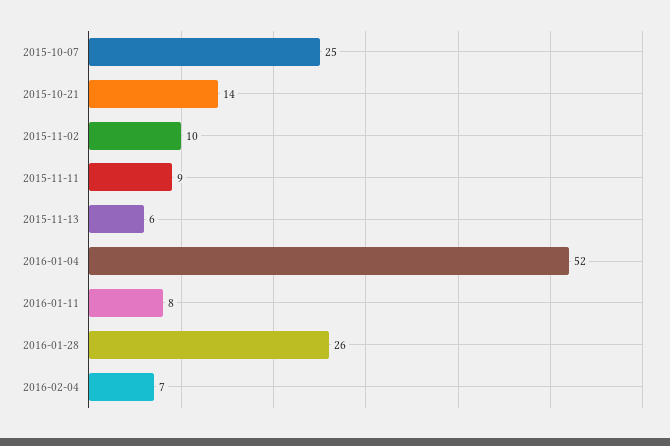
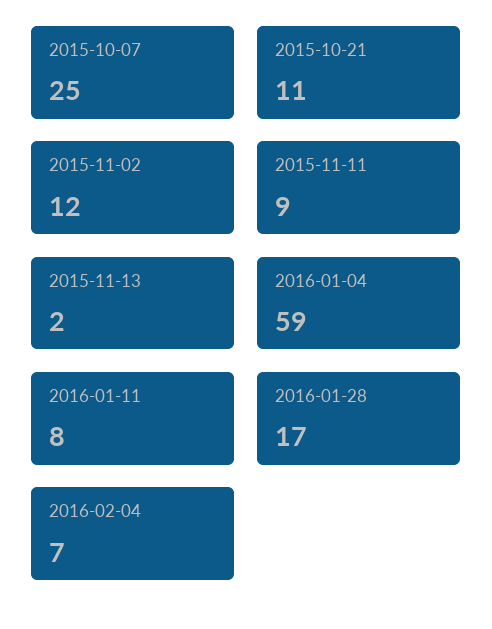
2015-10-21: 14 -> 11
2015-11-02: 10 -> 12
2015-11-13: 6 -> 2
2016-01-04: 52 -> 59
2016-01-28: 26 -> 17

